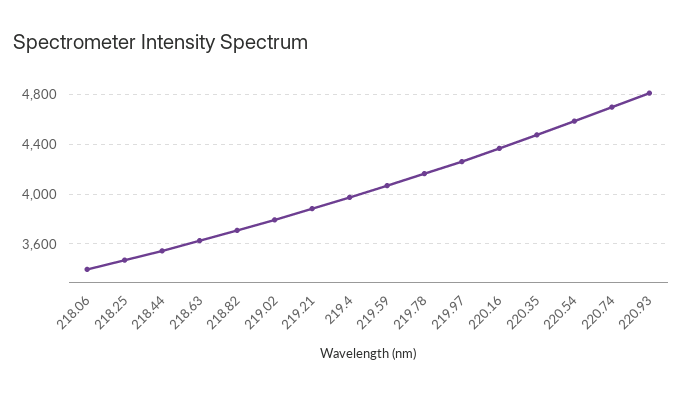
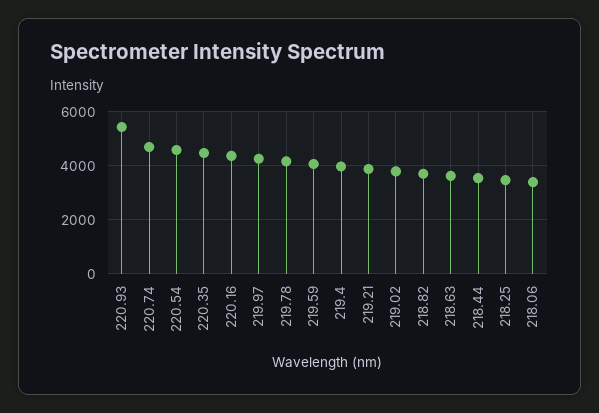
220.93: 4800 -> 5500

